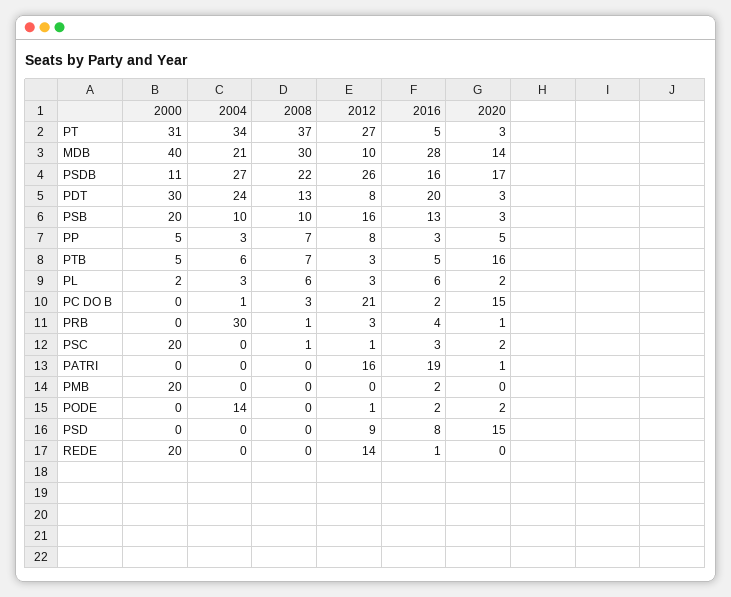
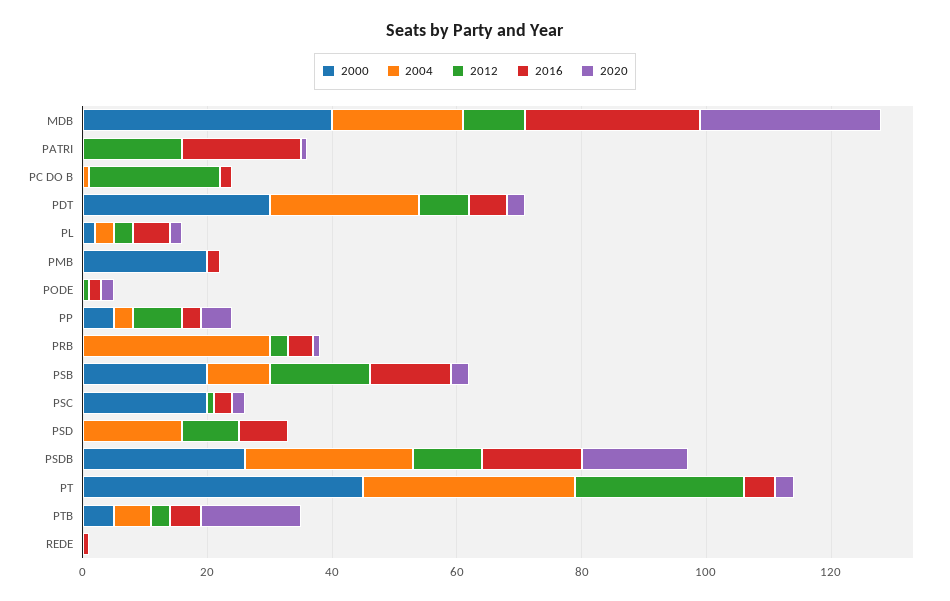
2000, PT: 31 -> 45
2008, PT: 37 -> none
2008, MDB: 30 -> none
2020, MDB: 14 -> 30
2000, PSDB: 11 -> 25
2008, PSDB: 22 -> none
2012, PSDB: 26 -> 10
2008, PDT: 13 -> none
2016, PDT: 20 -> 5
2008, PSB: 10 -> none
2008, PP: 7 -> none
2008, PTB: 7 -> none
2008, PL: 6 -> none
2008, PC DO B: 3 -> none
2020, PC DO B: 15 -> 0
2008, PRB: 1 -> none
2008, PSC: 1 -> none
2008, PATRI: 0 -> none
2008, PMB: 0 -> none
2004, PODE: 14 -> 0
2008, PODE: 0 -> none
2004, PSD: 0 -> 15
2008, PSD: 0 -> none
2020, PSD: 15 -> 0
2000, REDE: 20 -> 0
2008, REDE: 0 -> none
2012, REDE: 14 -> 0

